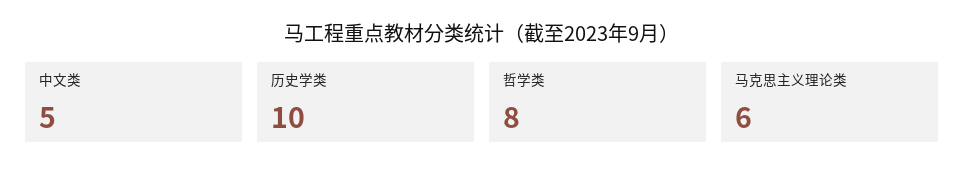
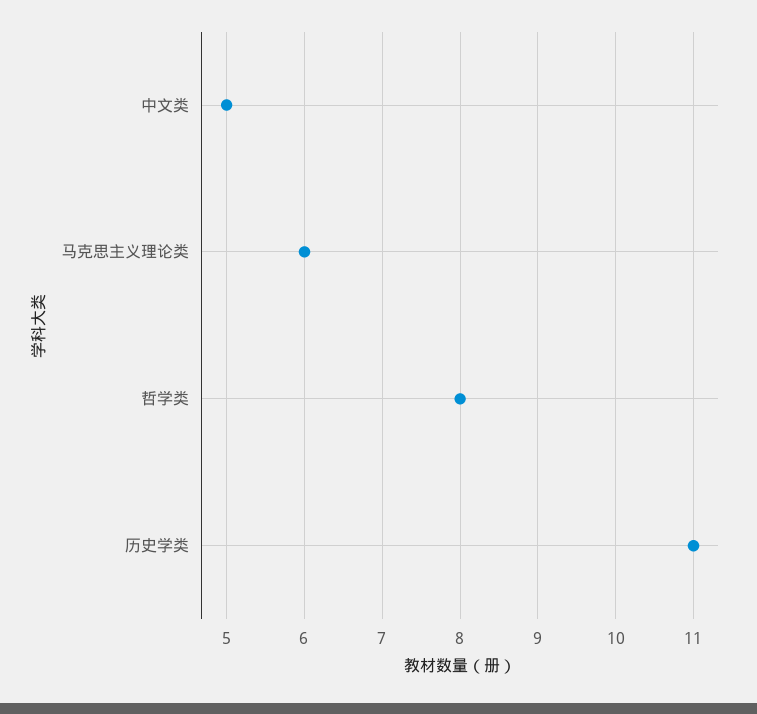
历史学类: 10 -> 11

